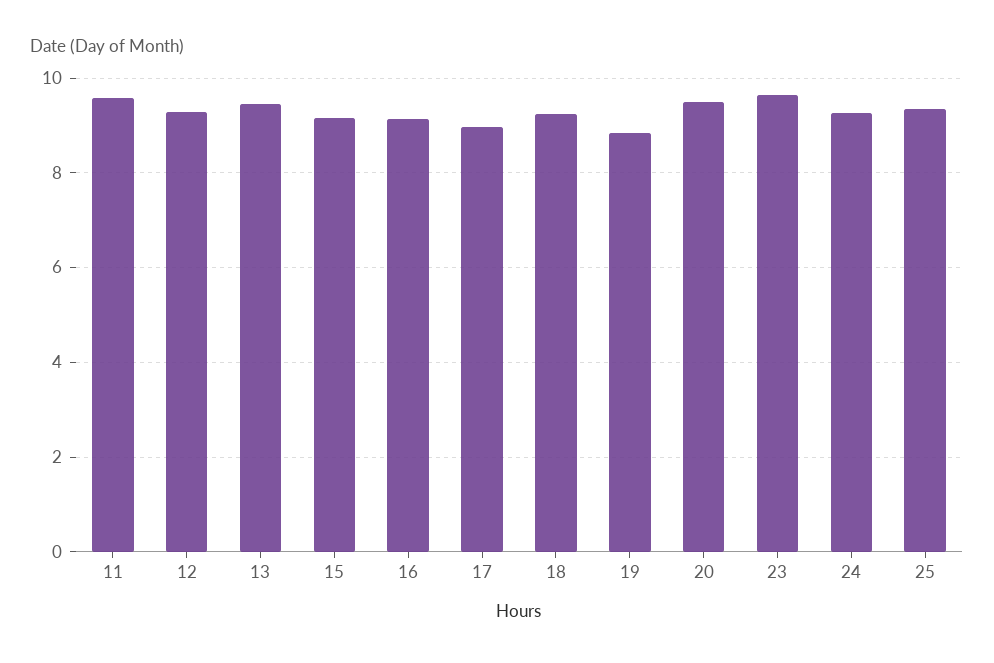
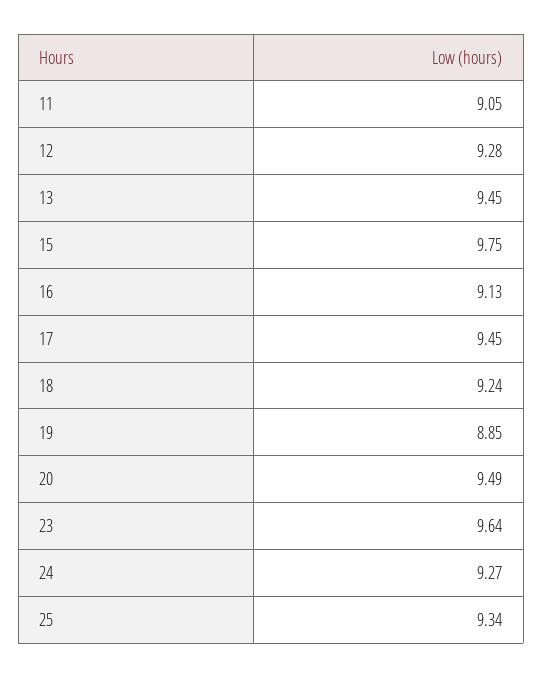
11: 9.6 -> 9.05
15: 9.2 -> 9.75
17: 9 -> 9.45

